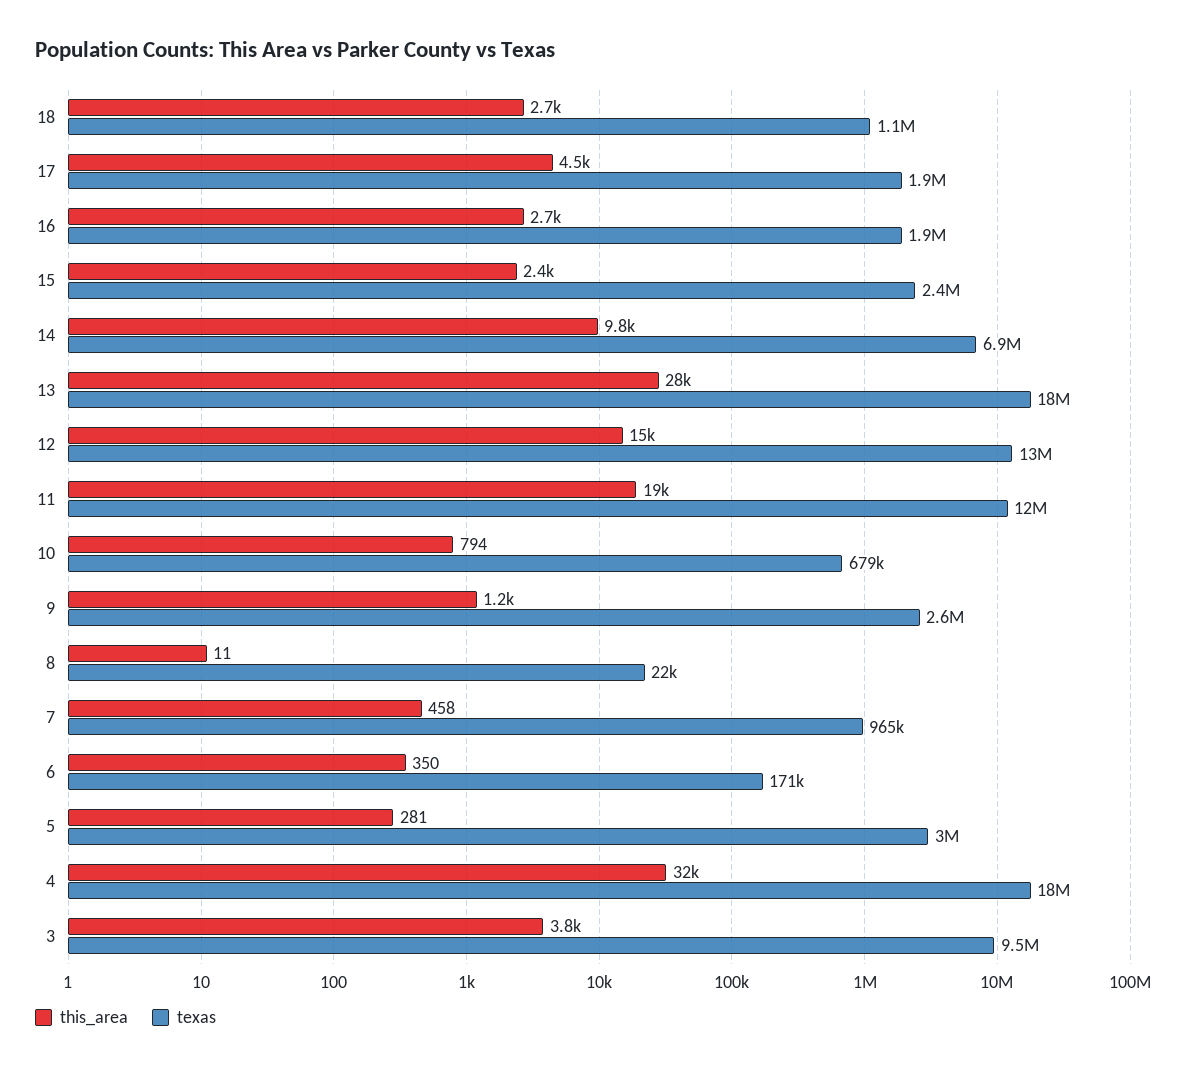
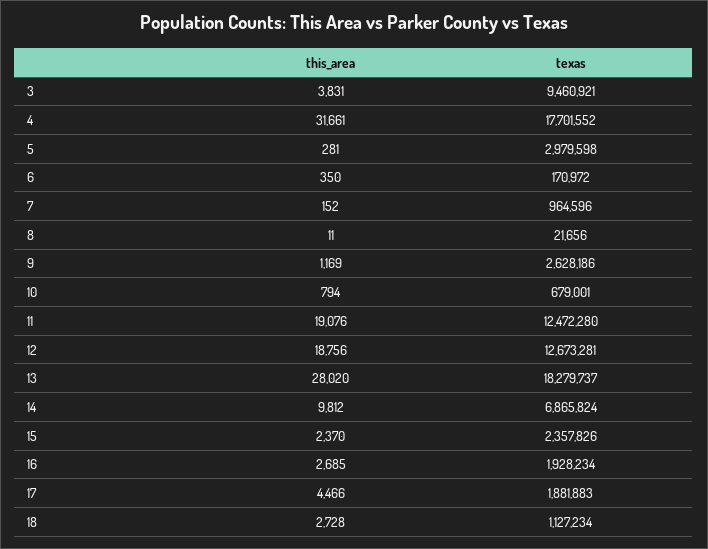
this_area, 12: 15000 -> 18756
this_area, 7: 458 -> 152

